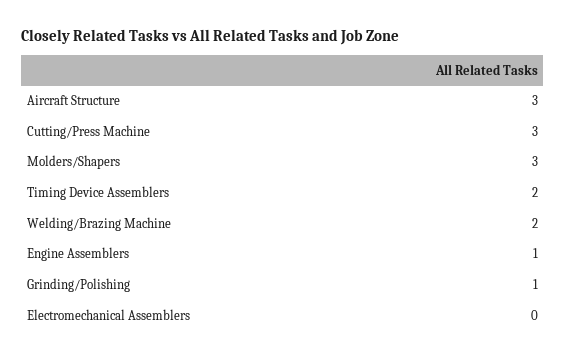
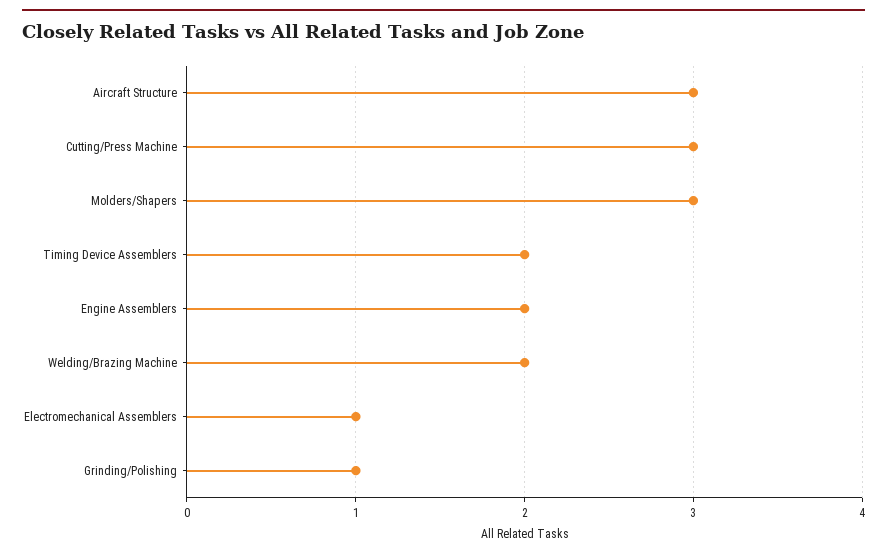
Engine Assemblers: 1 -> 2
Electromechanical Assemblers: 0 -> 1

